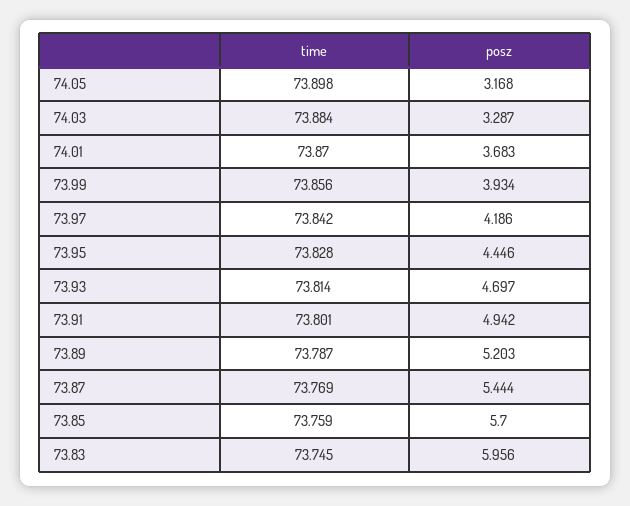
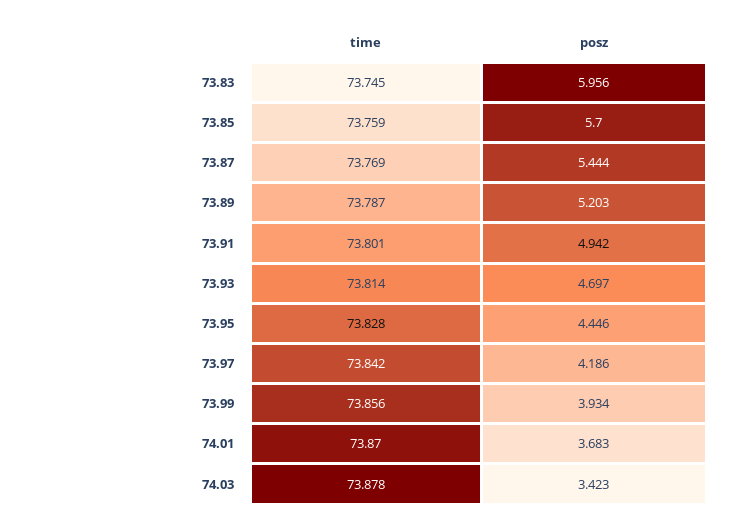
time, 74.05: 73.898 -> none
posz, 74.05: 3.168 -> none
time, 74.03: 73.884 -> 73.878
posz, 74.03: 3.287 -> 3.423

